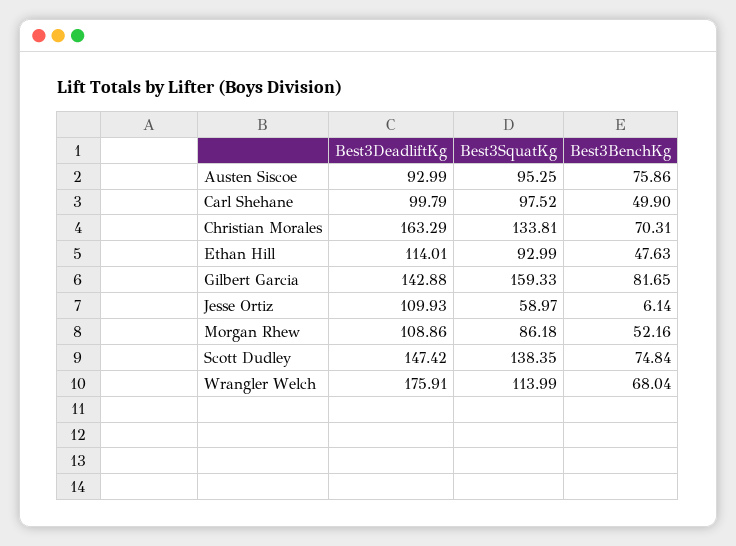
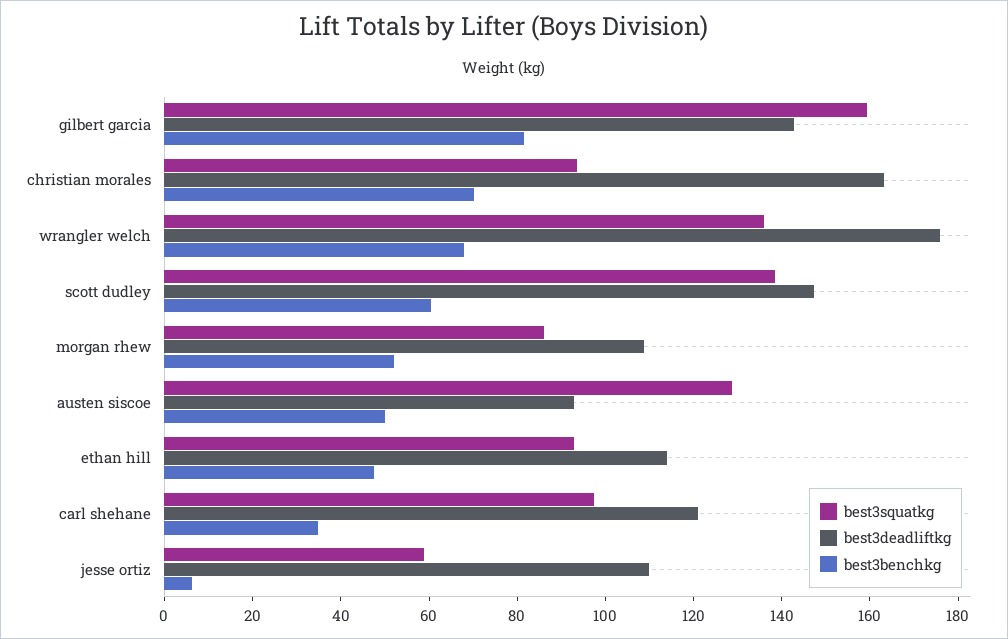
Best3SquatKg, Austen Siscoe: 95.25 -> 130
Best3BenchKg, Austen Siscoe: 75.86 -> 50
Best3DeadliftKg, Carl Shehane: 99.79 -> 120
Best3BenchKg, Carl Shehane: 49.9 -> 35
Best3SquatKg, Christian Morales: 133.81 -> 95
Best3BenchKg, Scott Dudley: 74.84 -> 60
Best3SquatKg, Wrangler Welch: 113.99 -> 135

